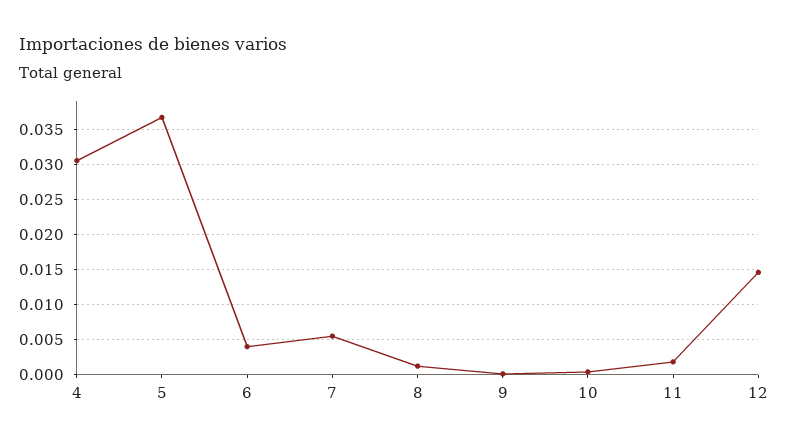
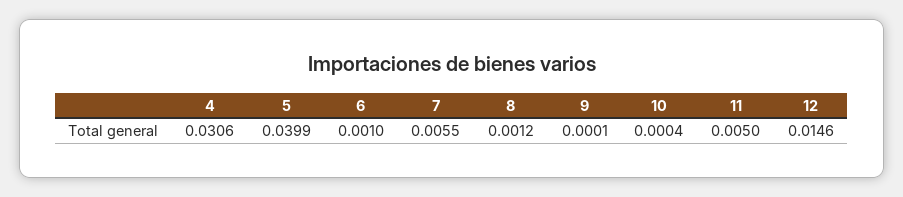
5: 0.037 -> 0.0399
6: 0.004 -> 0.001
11: 0.002 -> 0.005

